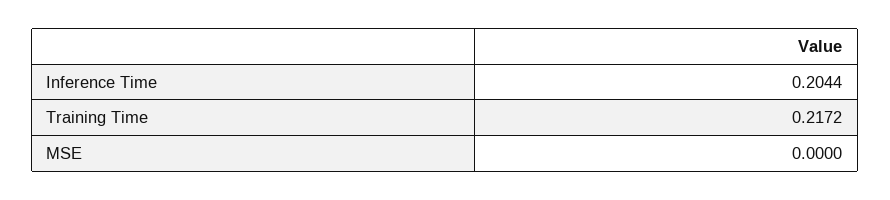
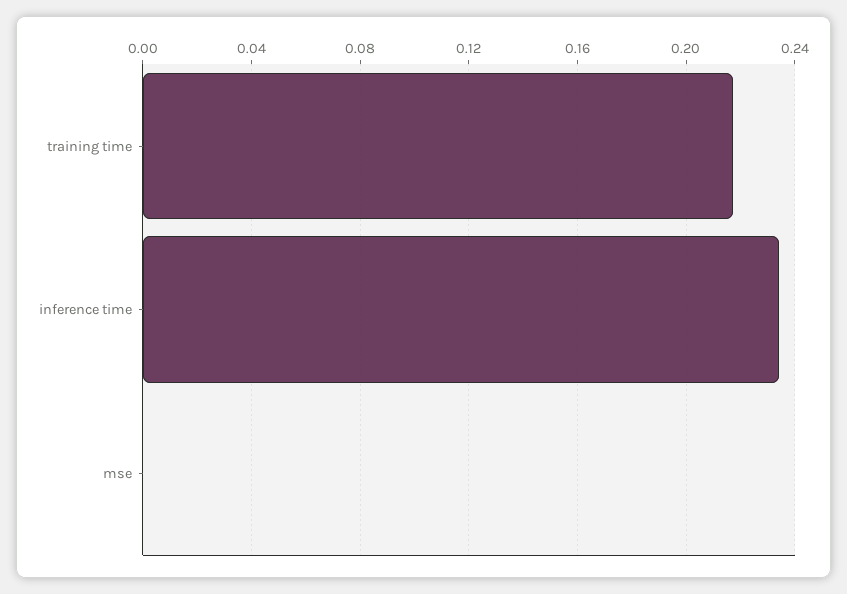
Inference Time: 0.2044 -> 0.235

